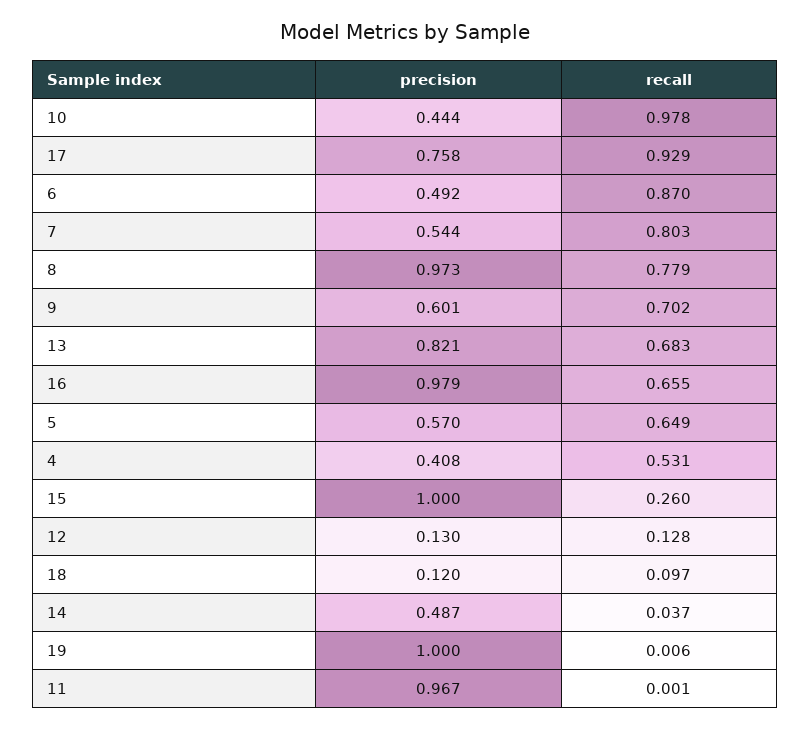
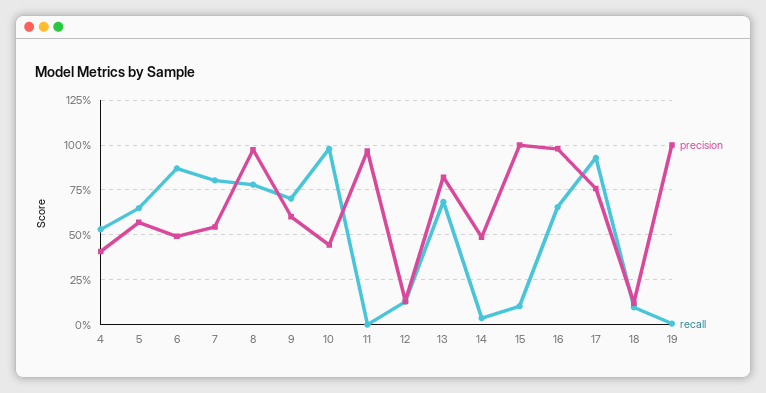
recall, 15: 0.26 -> 0.1

